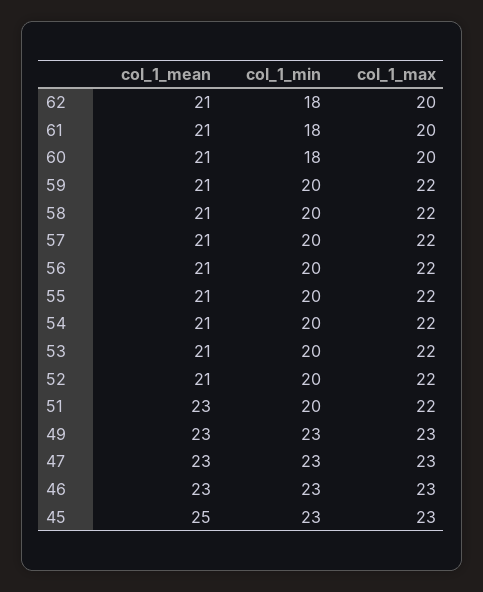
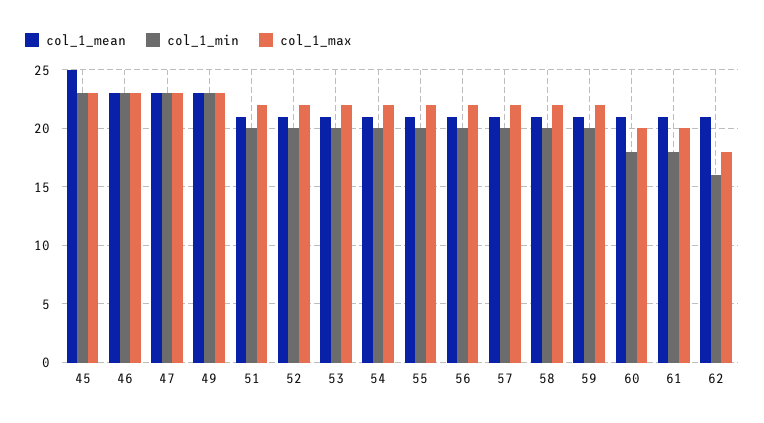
col_1_min, 62: 18 -> 16
col_1_max, 62: 20 -> 18
col_1_mean, 51: 23 -> 21

